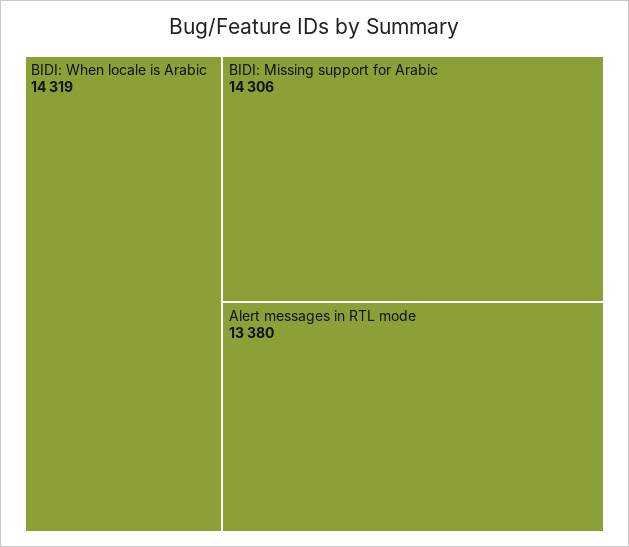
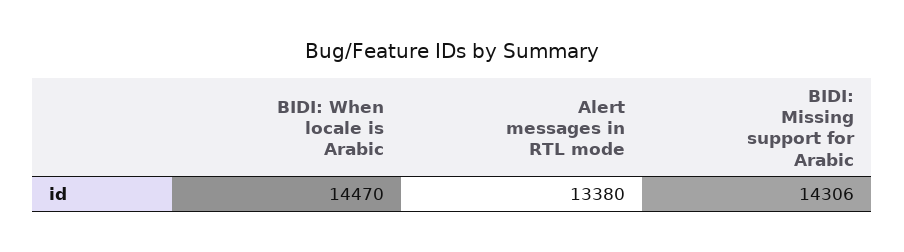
BIDI: When locale is Arabic: 14319 -> 14470

